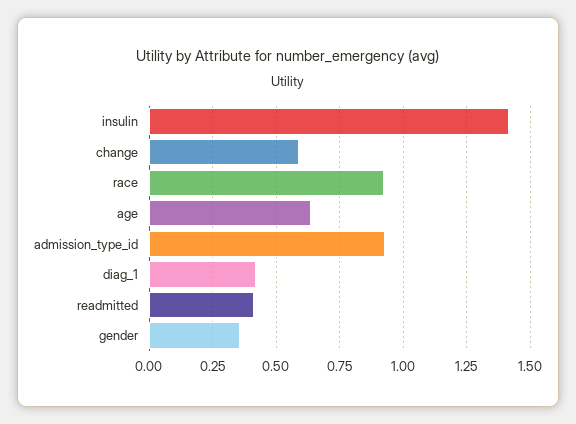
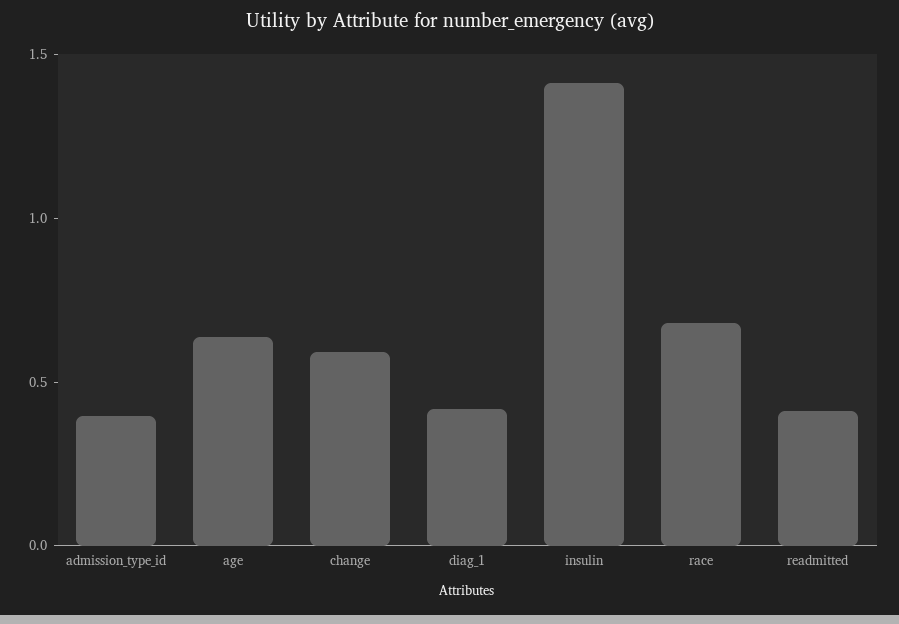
race: 0.925 -> 0.7
admission_type_id: 0.925 -> 0.4
gender: 0.35 -> none

